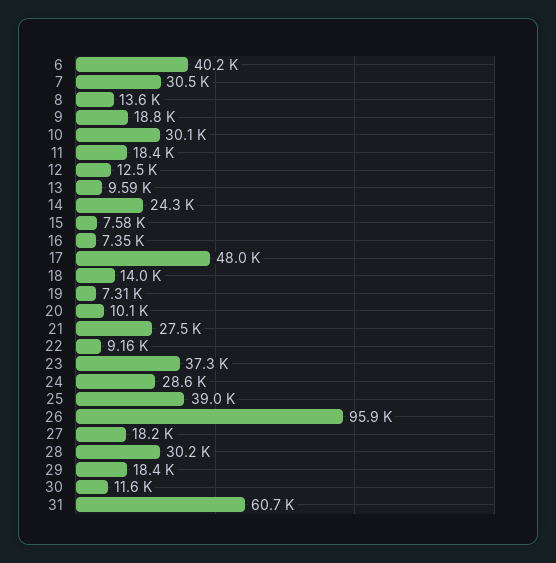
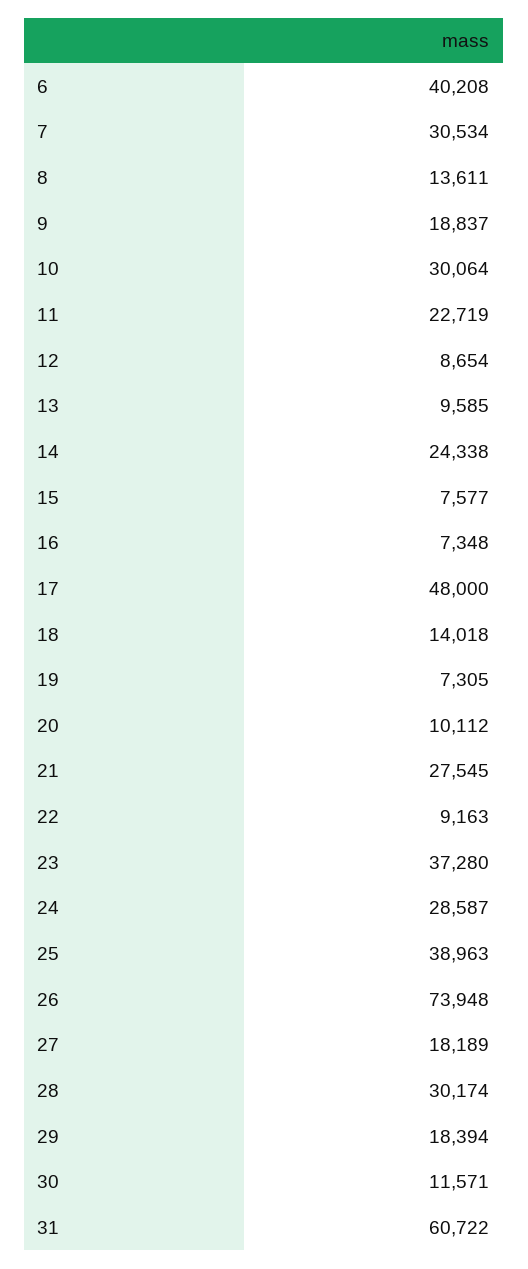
11: 18400 -> 22719
12: 12500 -> 8654
26: 95900 -> 73948

